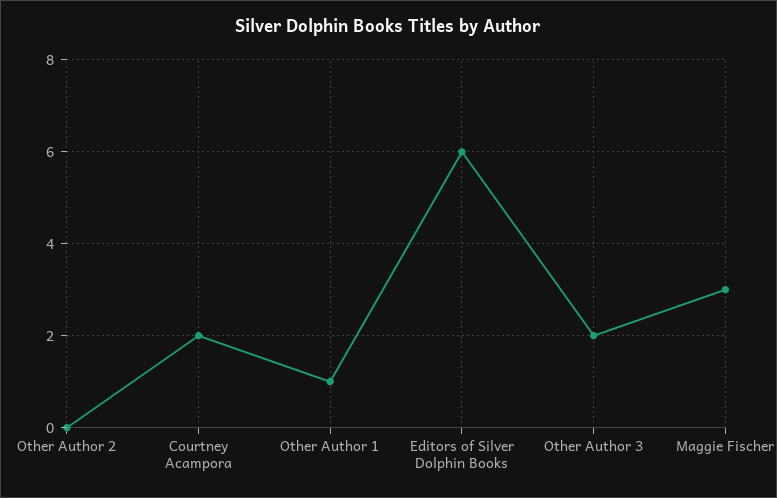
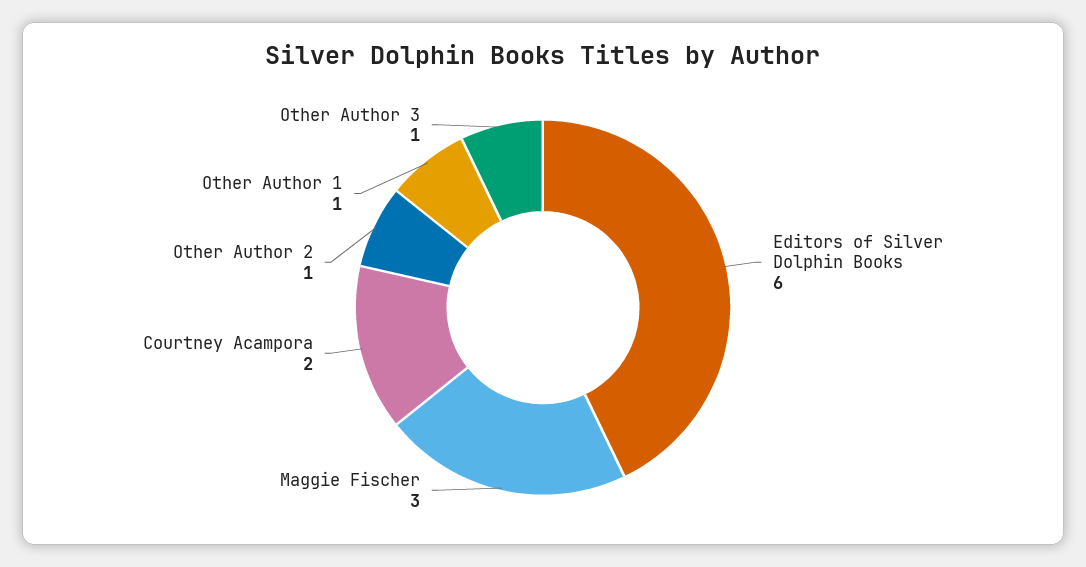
Other Author 2: 0 -> 1
Other Author 3: 2 -> 1

